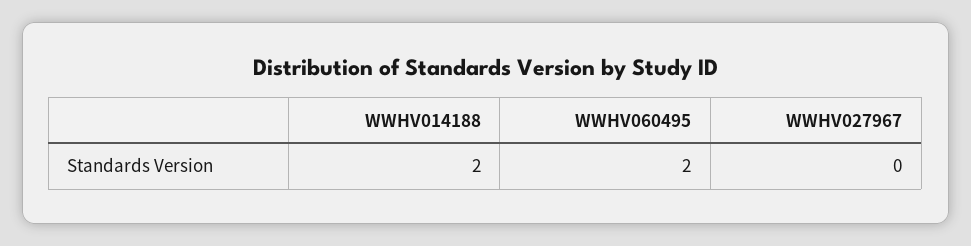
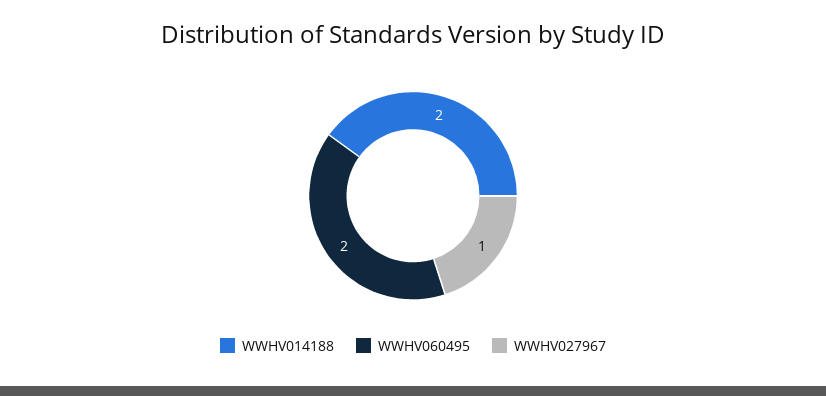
WWHV027967: 0 -> 1

